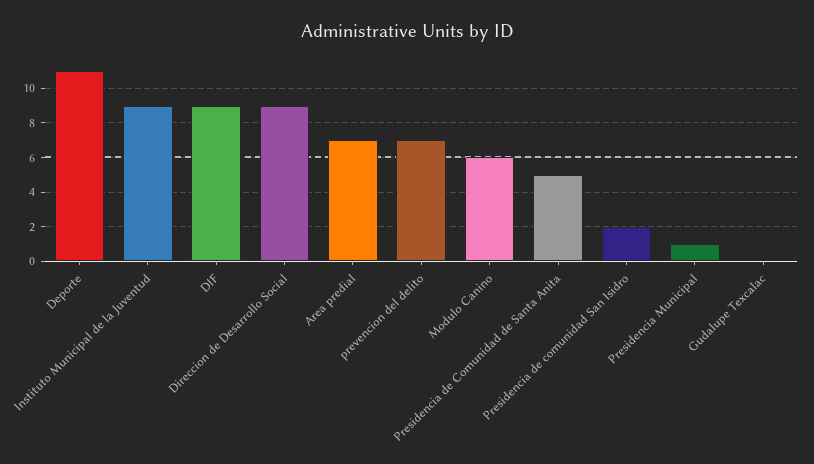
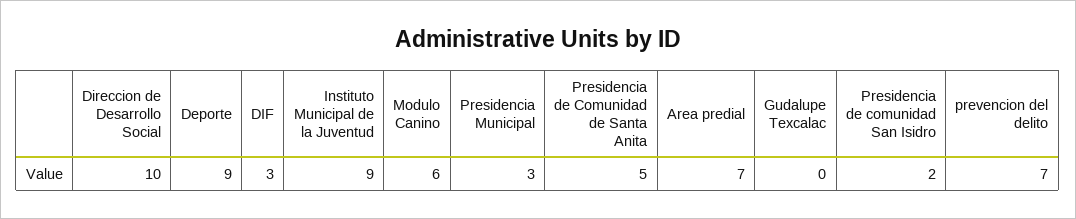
Deporte: 11 -> 9
DIF: 9 -> 3
Direccion de Desarrollo Social: 9 -> 10
Presidencia Municipal: 1 -> 3

